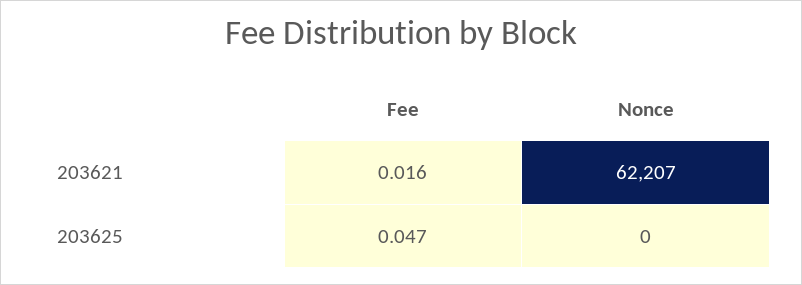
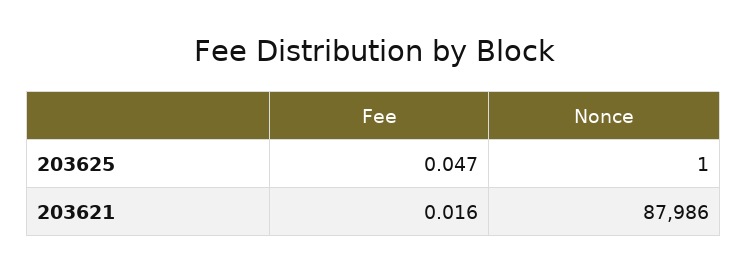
Nonce, 203621: 62207 -> 87986
Nonce, 203625: 0 -> 1

